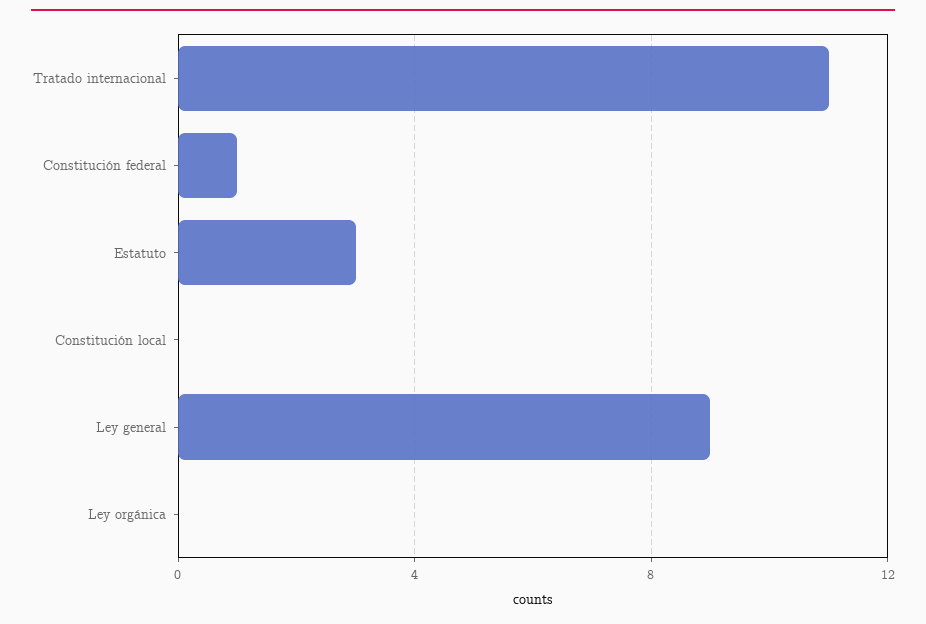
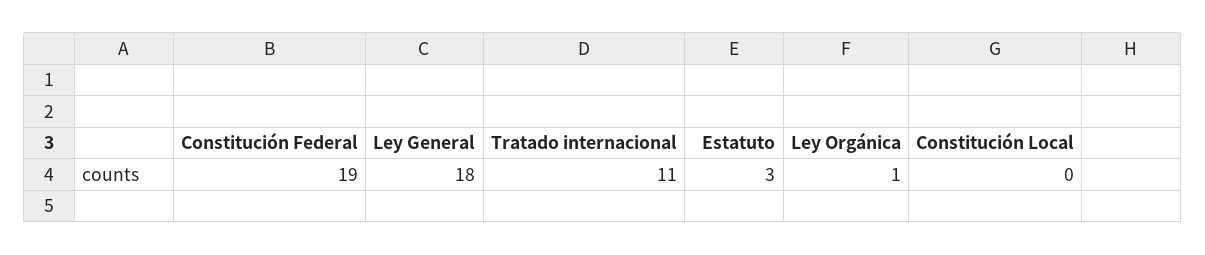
Constitución federal: 1 -> 19
Ley general: 9 -> 18
Ley orgánica: 0 -> 1

